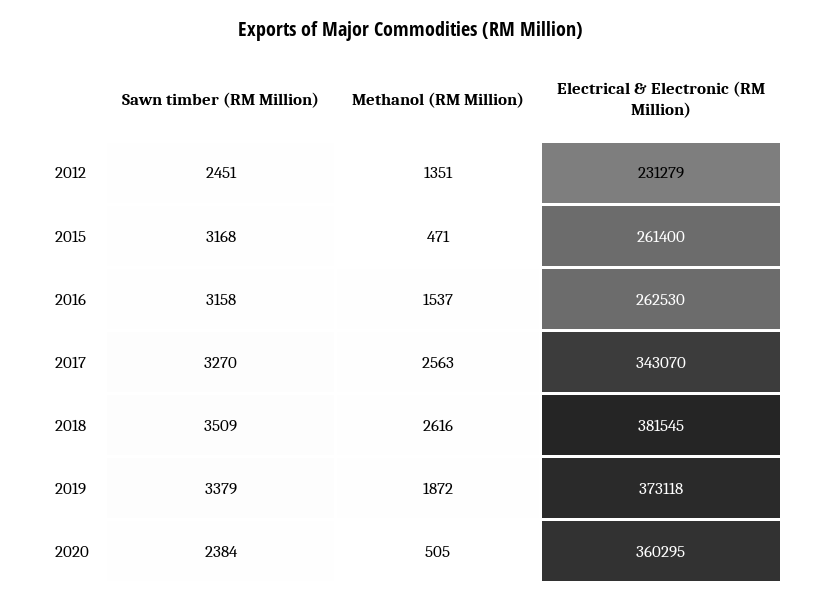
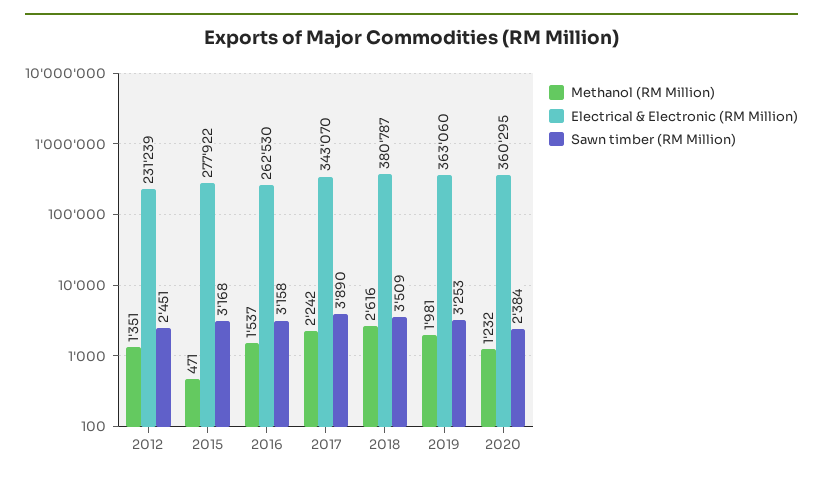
Electrical & Electronic (RM Million), 2012: 231279 -> 231239
Electrical & Electronic (RM Million), 2015: 261400 -> 277922
Sawn timber (RM Million), 2017: 3270 -> 3890
Methanol (RM Million), 2017: 2563 -> 2242
Electrical & Electronic (RM Million), 2018: 381545 -> 380787
Sawn timber (RM Million), 2019: 3379 -> 3253
Methanol (RM Million), 2019: 1872 -> 1981
Electrical & Electronic (RM Million), 2019: 373118 -> 363060
Methanol (RM Million), 2020: 505 -> 1232

